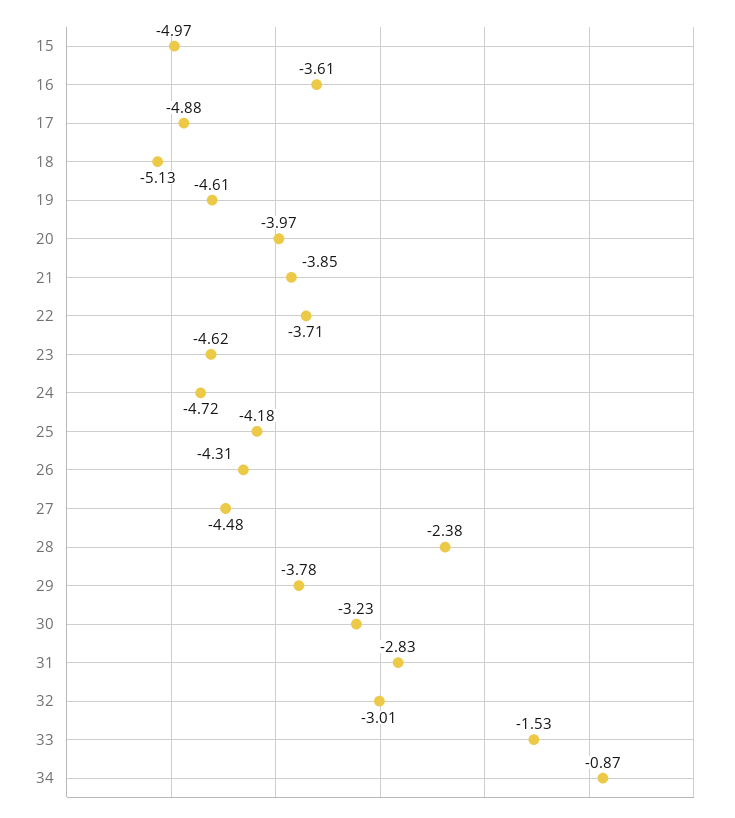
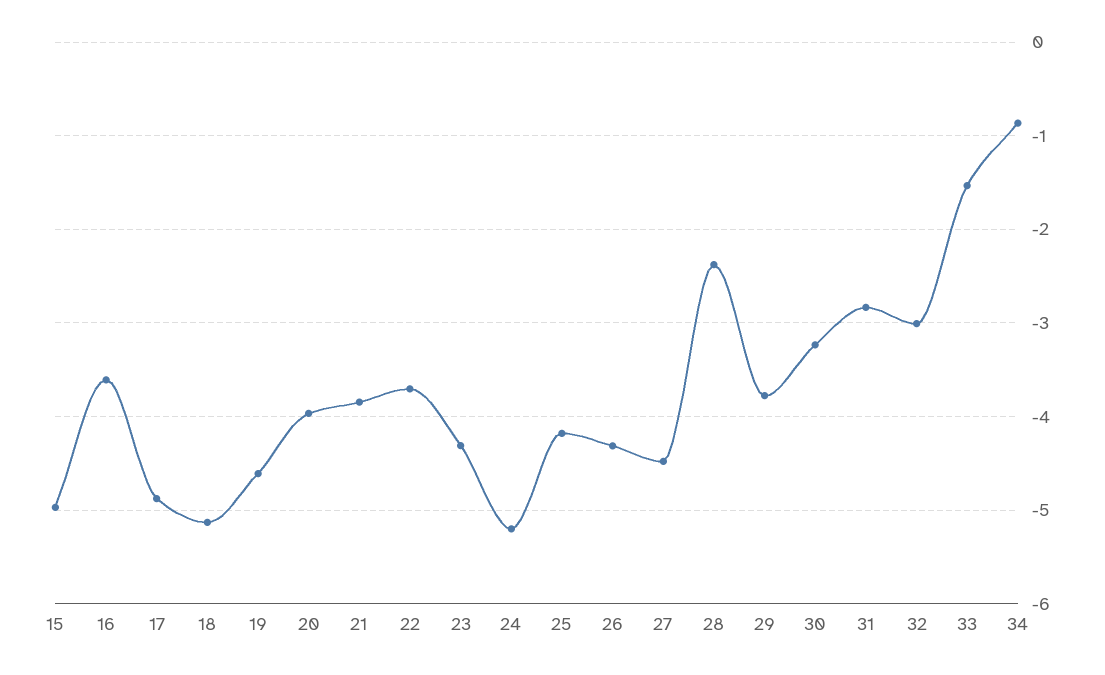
23: -4.62 -> -4.3
24: -4.72 -> -5.2

